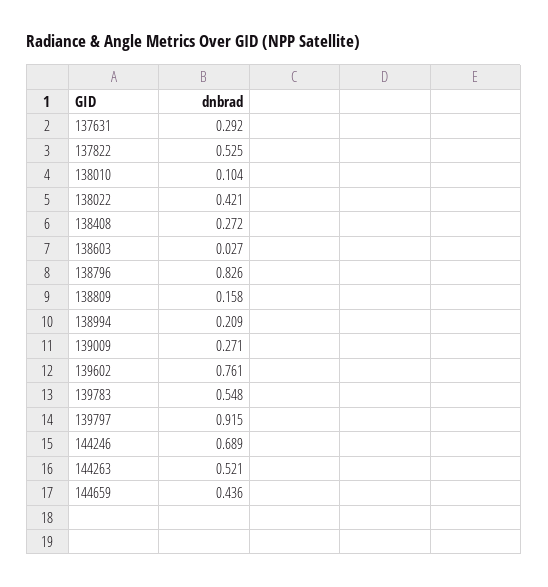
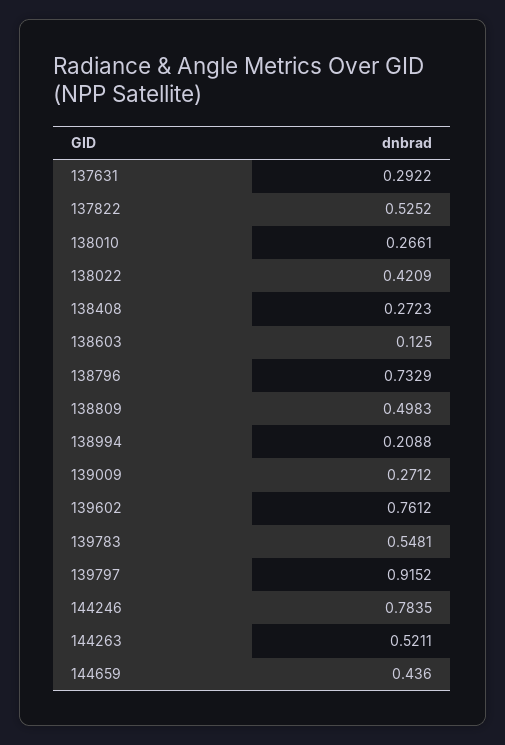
138010: 0.104 -> 0.2661
138603: 0.027 -> 0.125
138796: 0.826 -> 0.7329
138809: 0.158 -> 0.4983
144246: 0.689 -> 0.7835

